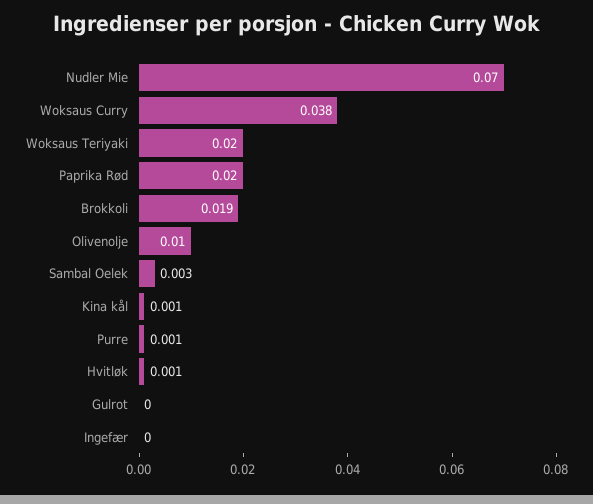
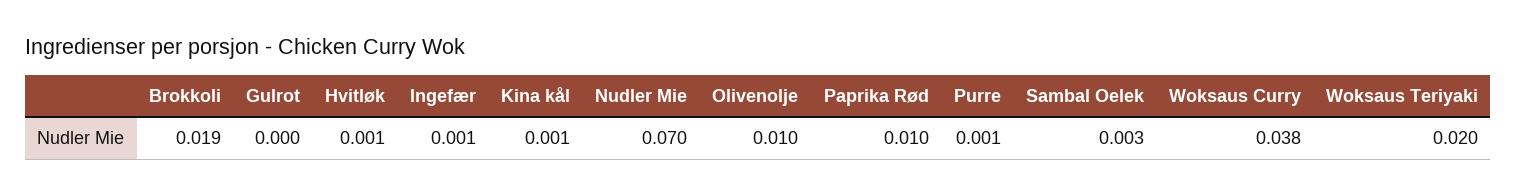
Paprika Rød: 0.02 -> 0.01
Ingefær: 0 -> 0.001

